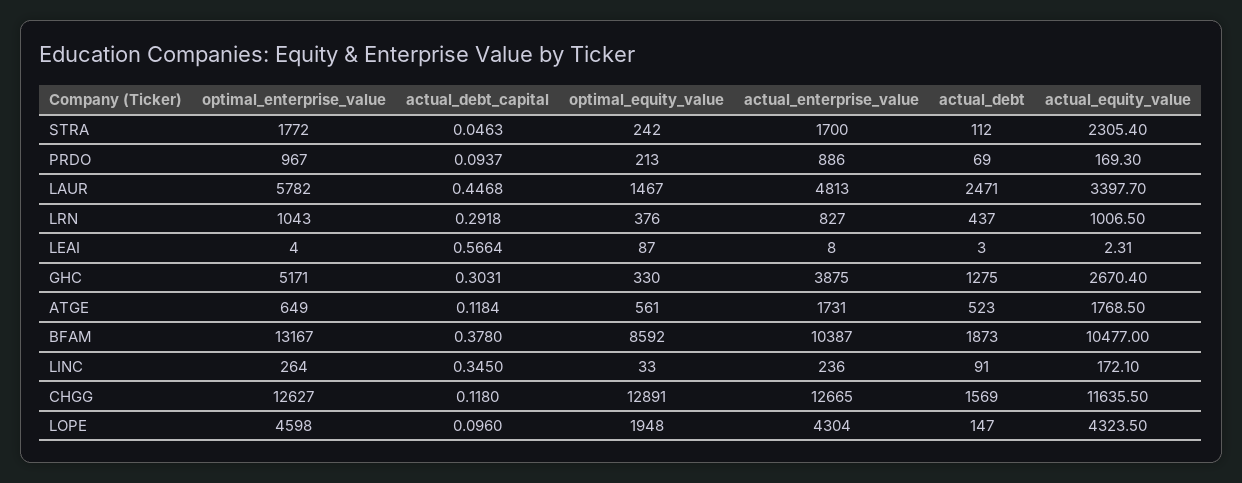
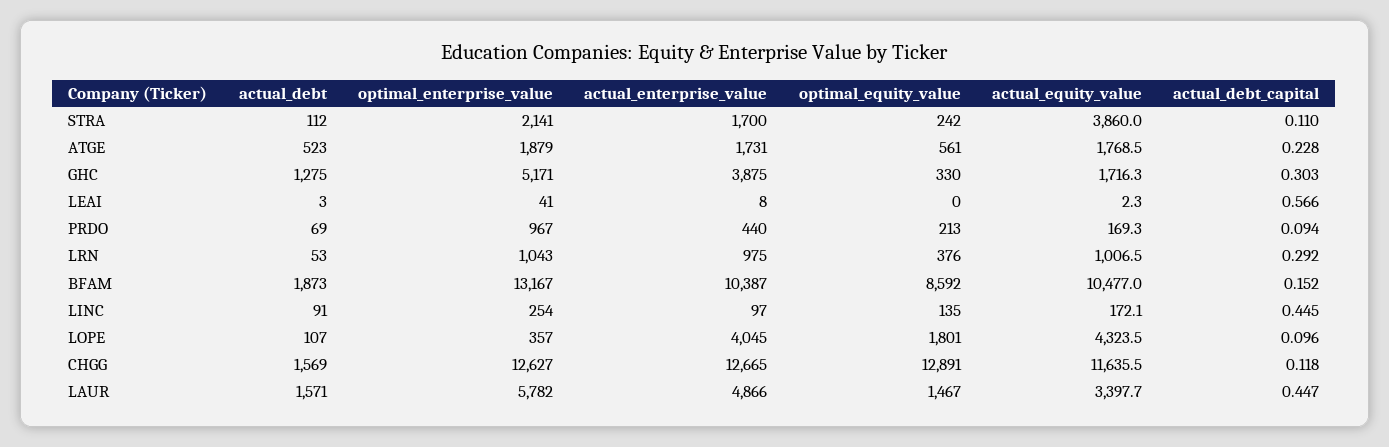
optimal_enterprise_value, STRA: 1772 -> 2141
actual_debt_capital, STRA: 0.0463 -> 0.11
actual_equity_value, STRA: 2305.4 -> 3860
actual_enterprise_value, PRDO: 886 -> 440
actual_enterprise_value, LAUR: 4813 -> 4866
actual_debt, LAUR: 2471 -> 1571
actual_enterprise_value, LRN: 827 -> 975
actual_debt, LRN: 437 -> 53
optimal_enterprise_value, LEAI: 4 -> 41
optimal_equity_value, LEAI: 87 -> 0
actual_equity_value, GHC: 2670.4 -> 1716.3
optimal_enterprise_value, ATGE: 649 -> 1879
actual_debt_capital, ATGE: 0.1184 -> 0.228
actual_debt_capital, BFAM: 0.378 -> 0.152
optimal_enterprise_value, LINC: 264 -> 254
actual_debt_capital, LINC: 0.345 -> 0.445
optimal_equity_value, LINC: 33 -> 135
actual_enterprise_value, LINC: 236 -> 97
optimal_enterprise_value, LOPE: 4598 -> 357
optimal_equity_value, LOPE: 1948 -> 1801
actual_enterprise_value, LOPE: 4304 -> 4045
actual_debt, LOPE: 147 -> 107

